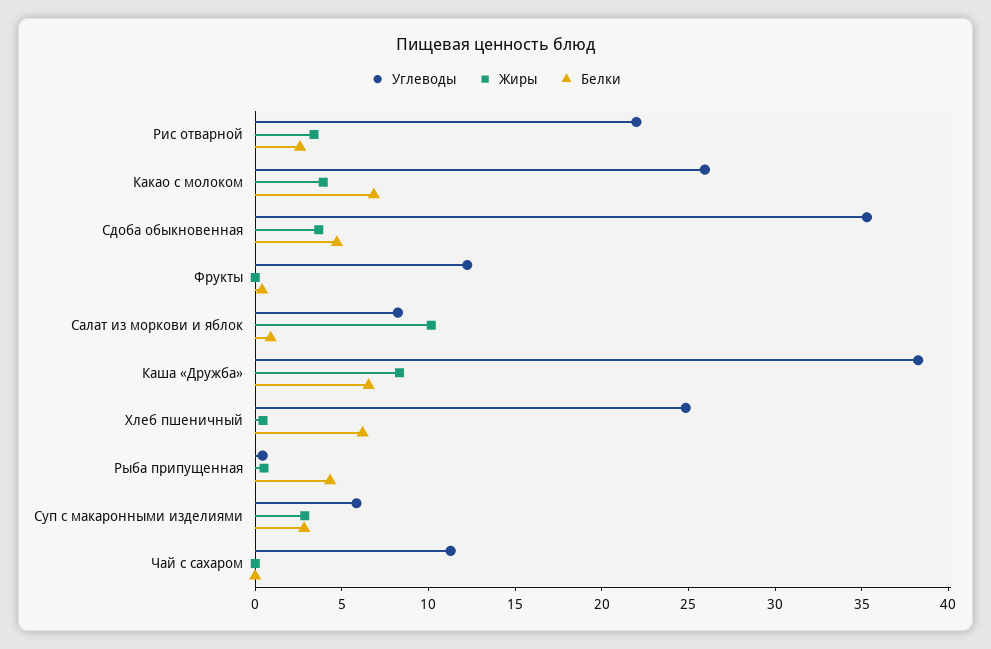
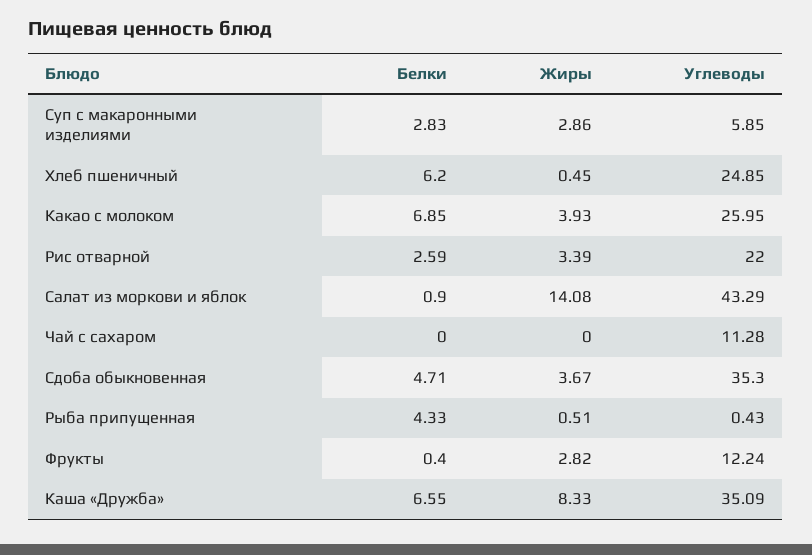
Жиры, Фрукты: 0 -> 2.82
Углеводы, Салат из моркови и яблок: 8 -> 43.29
Жиры, Салат из моркови и яблок: 10 -> 14.08
Углеводы, Каша «Дружба»: 38 -> 35.09

